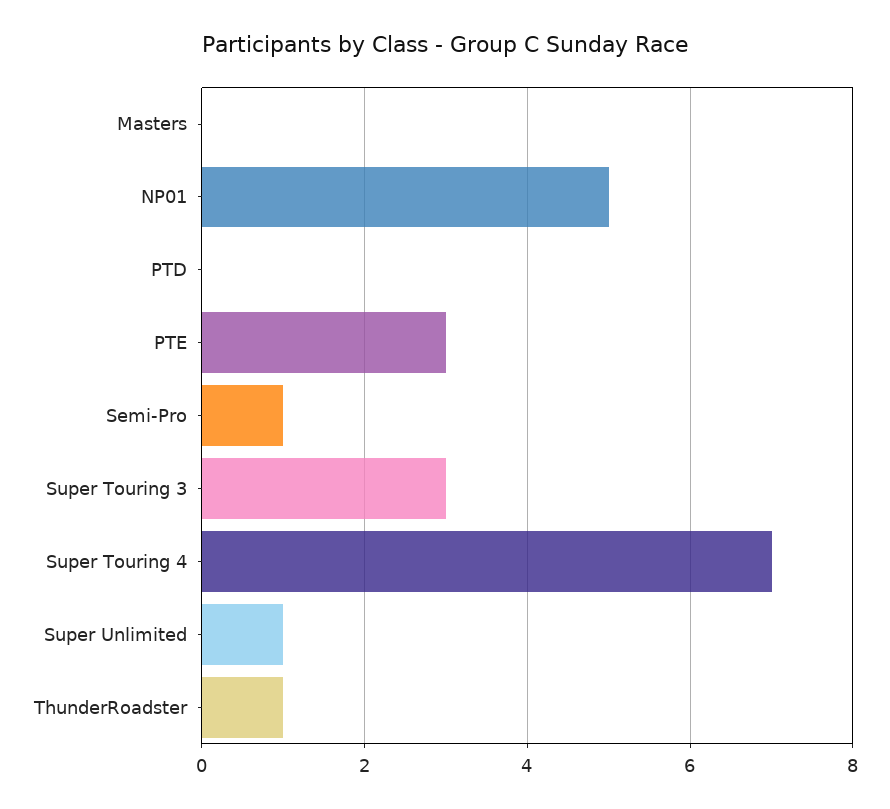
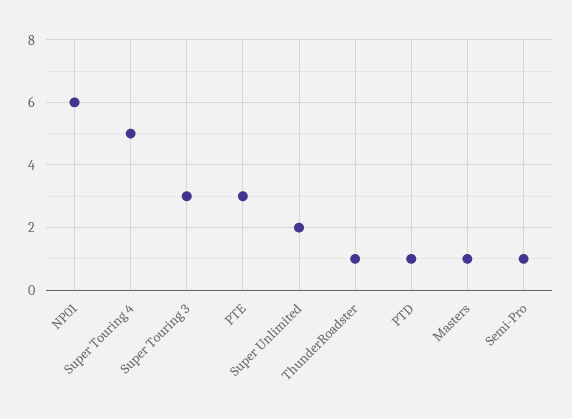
Masters: 0 -> 1
NP01: 5 -> 6
PTD: 0 -> 1
Super Touring 4: 7 -> 5
Super Unlimited: 1 -> 2

